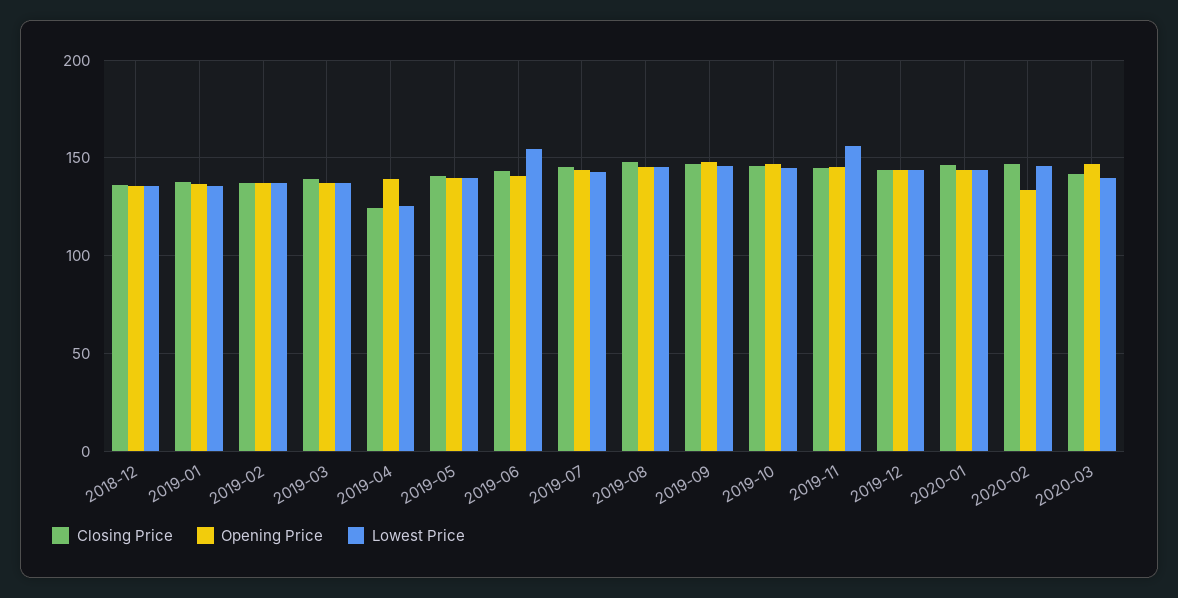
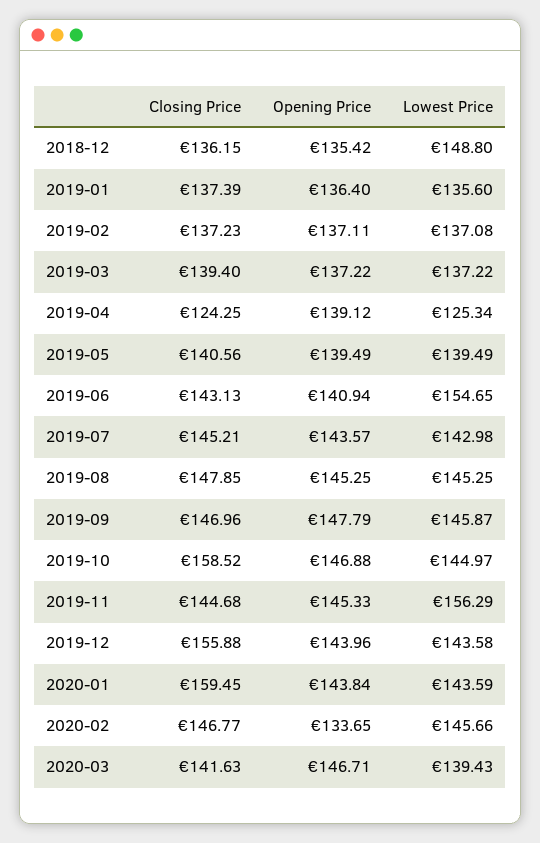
Lowest Price, 2018-12: 135 -> 148.8
Closing Price, 2019-10: 145 -> 158.52
Closing Price, 2019-12: 145 -> 155.88
Closing Price, 2020-01: 145 -> 159.45

